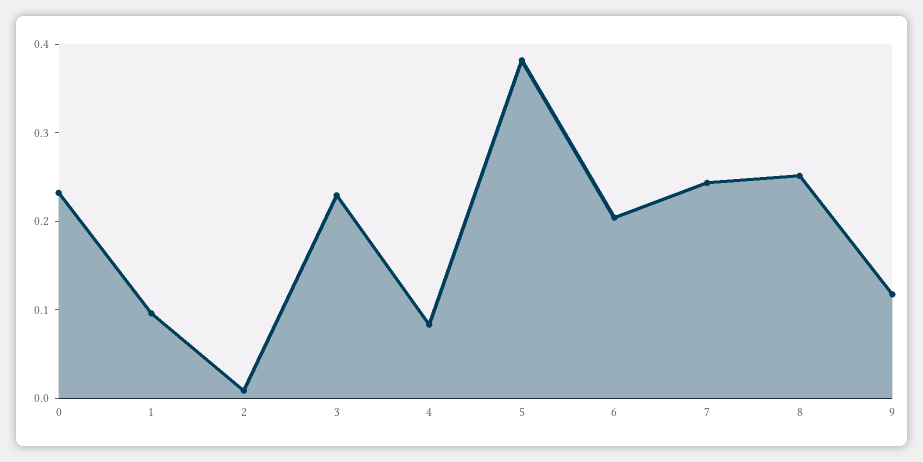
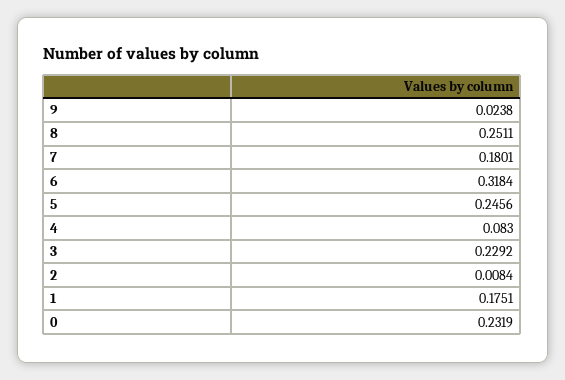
1: 0.1 -> 0.1751
5: 0.38 -> 0.2456
6: 0.2 -> 0.3184
7: 0.24 -> 0.1801
9: 0.12 -> 0.0238

